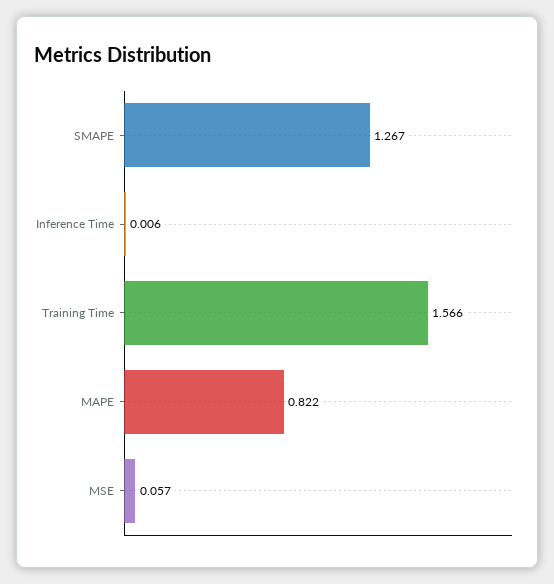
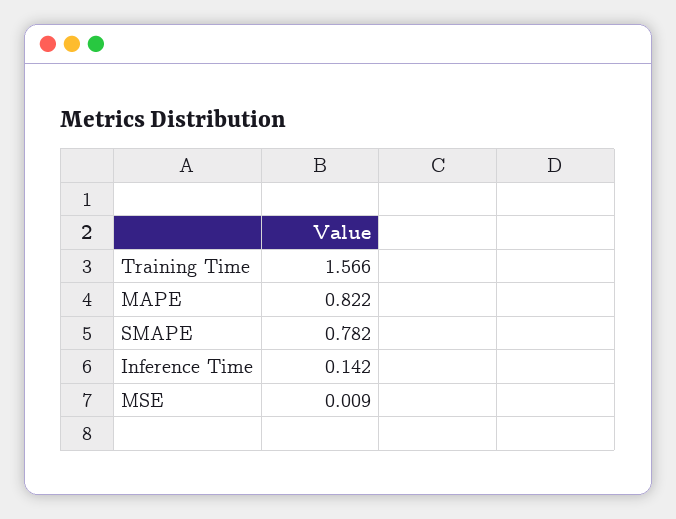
SMAPE: 1.267 -> 0.782
Inference Time: 0.006 -> 0.142
MSE: 0.057 -> 0.009

